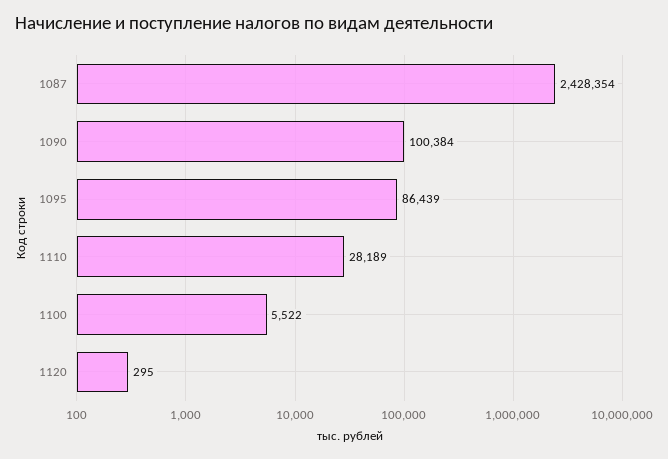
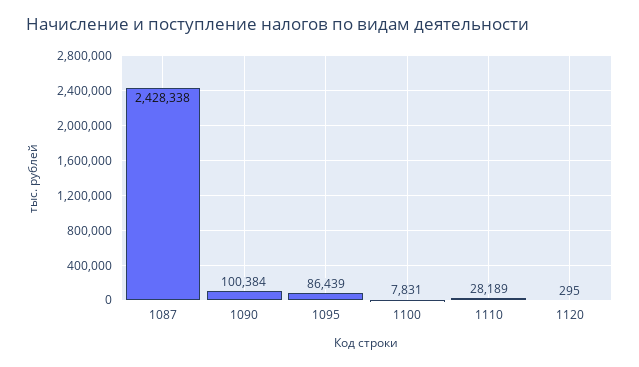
1087: 2428354 -> 2428338
1100: 5522 -> 7831

